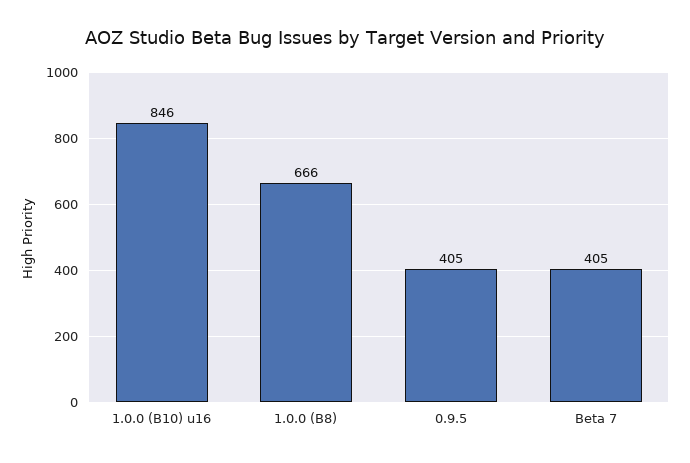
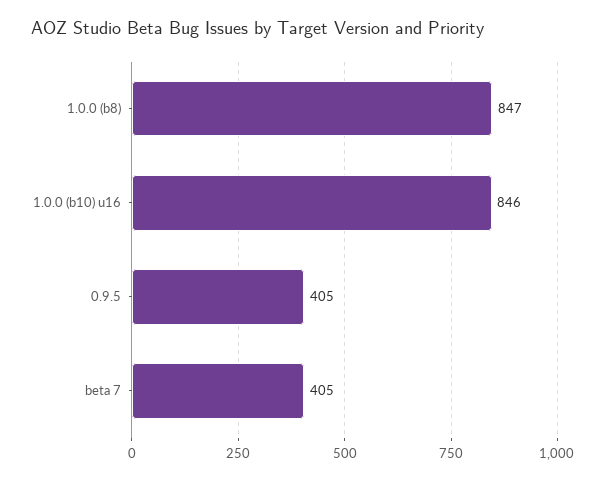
1.0.0 (B8): 666 -> 847

